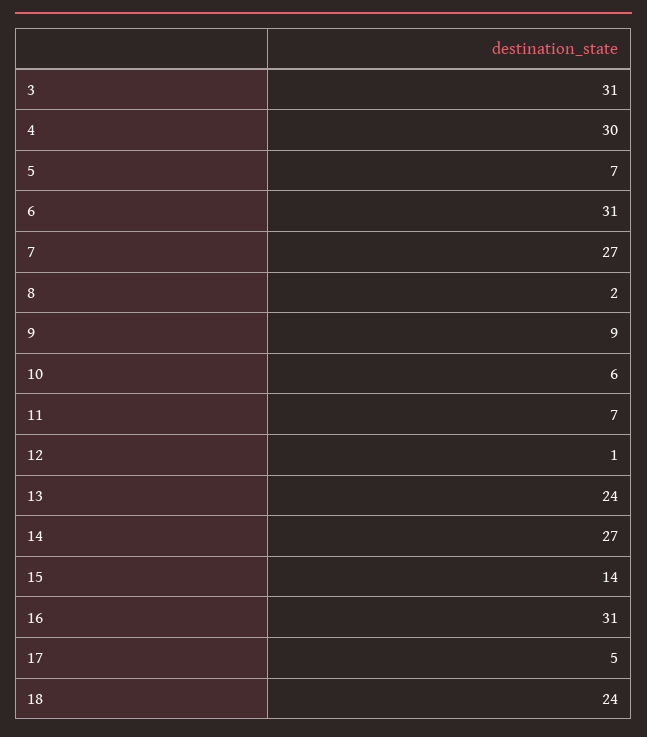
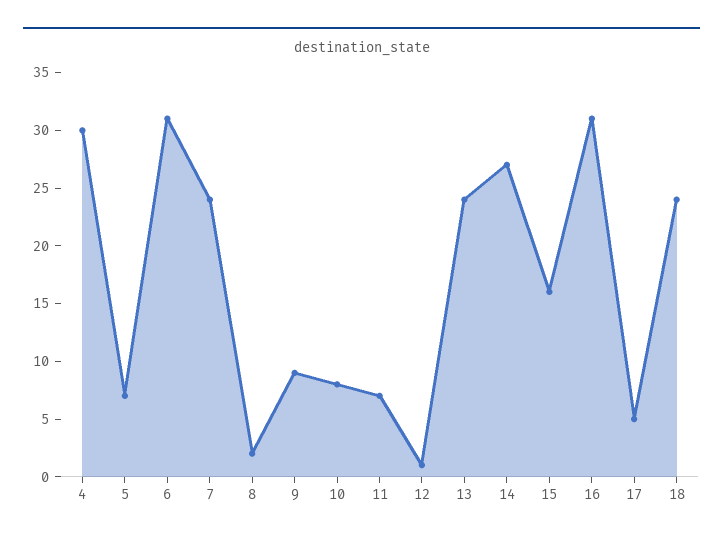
3: 31 -> none
7: 27 -> 24
10: 6 -> 8
15: 14 -> 16

